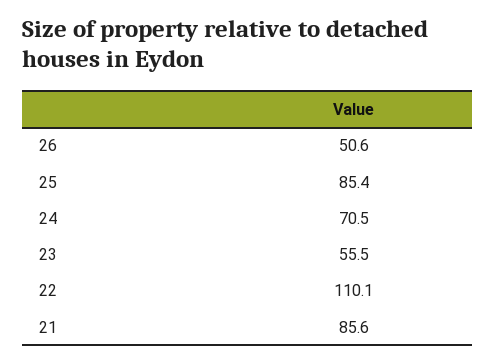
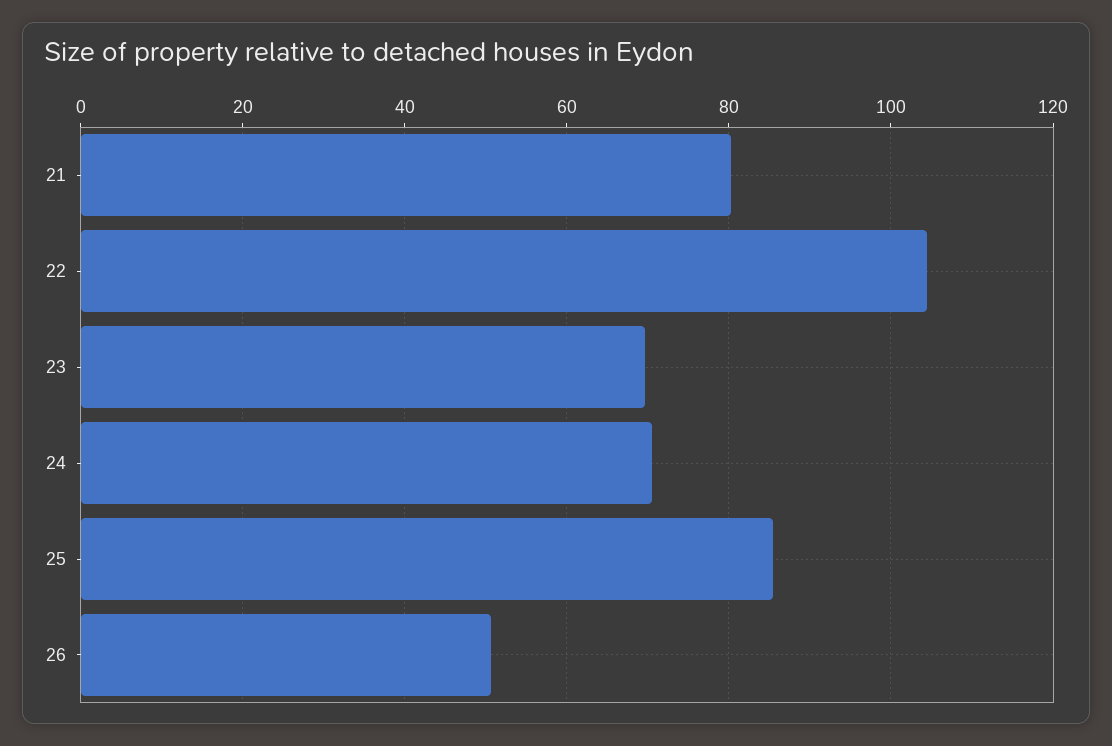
23: 55.5 -> 70
22: 110.1 -> 104
21: 85.6 -> 80

